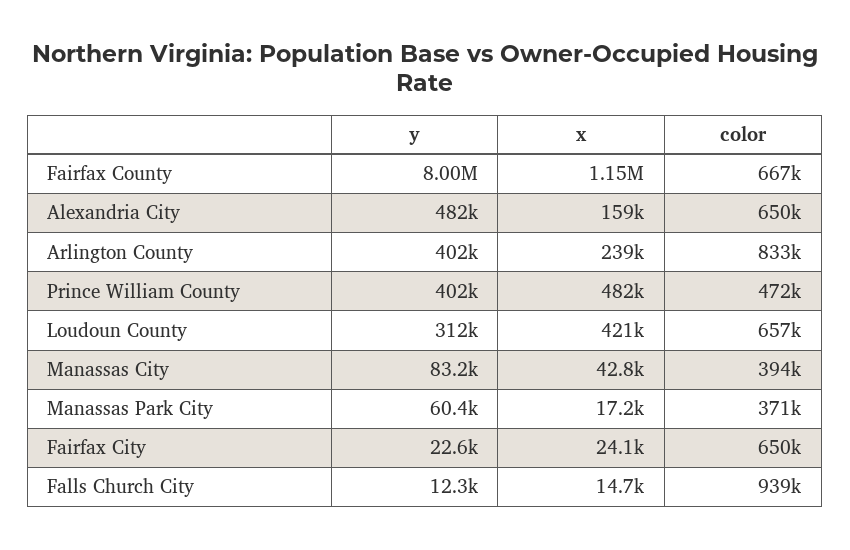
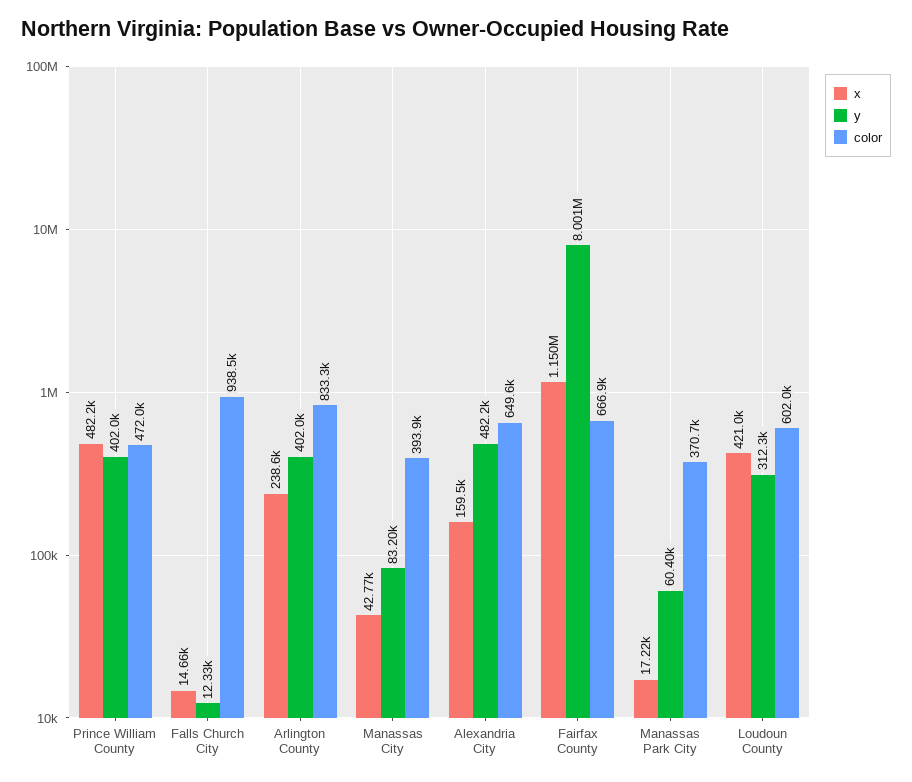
color, Loudoun County: 657000 -> 602000
y, Fairfax City: 22600 -> none
x, Fairfax City: 24100 -> none
color, Fairfax City: 650000 -> none

